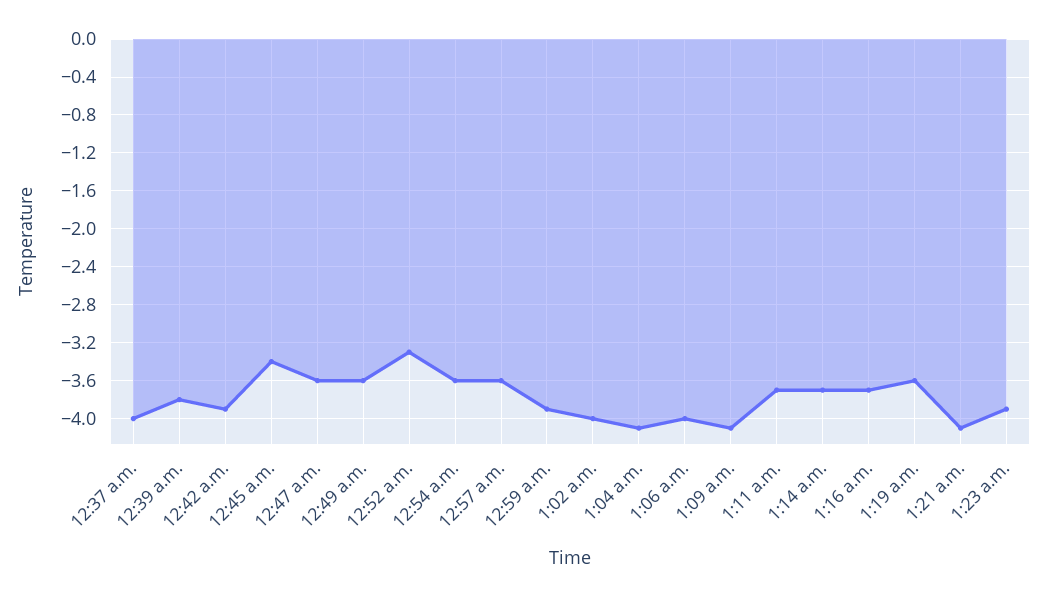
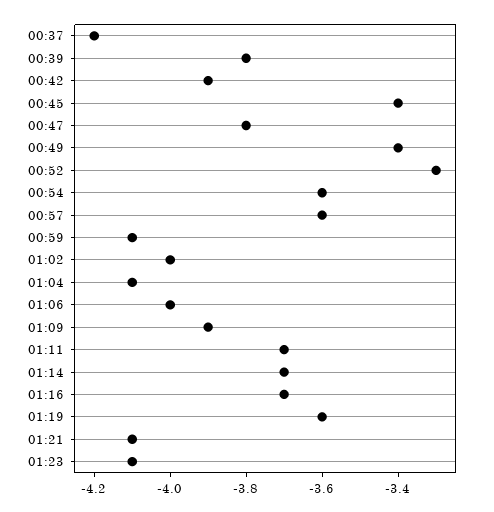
12:37 a.m.: -4 -> -4.2
12:47 a.m.: -3.6 -> -3.8
12:49 a.m.: -3.6 -> -3.4
12:59 a.m.: -3.9 -> -4.1
1:09 a.m.: -4.1 -> -3.9
1:23 a.m.: -3.9 -> -4.1

